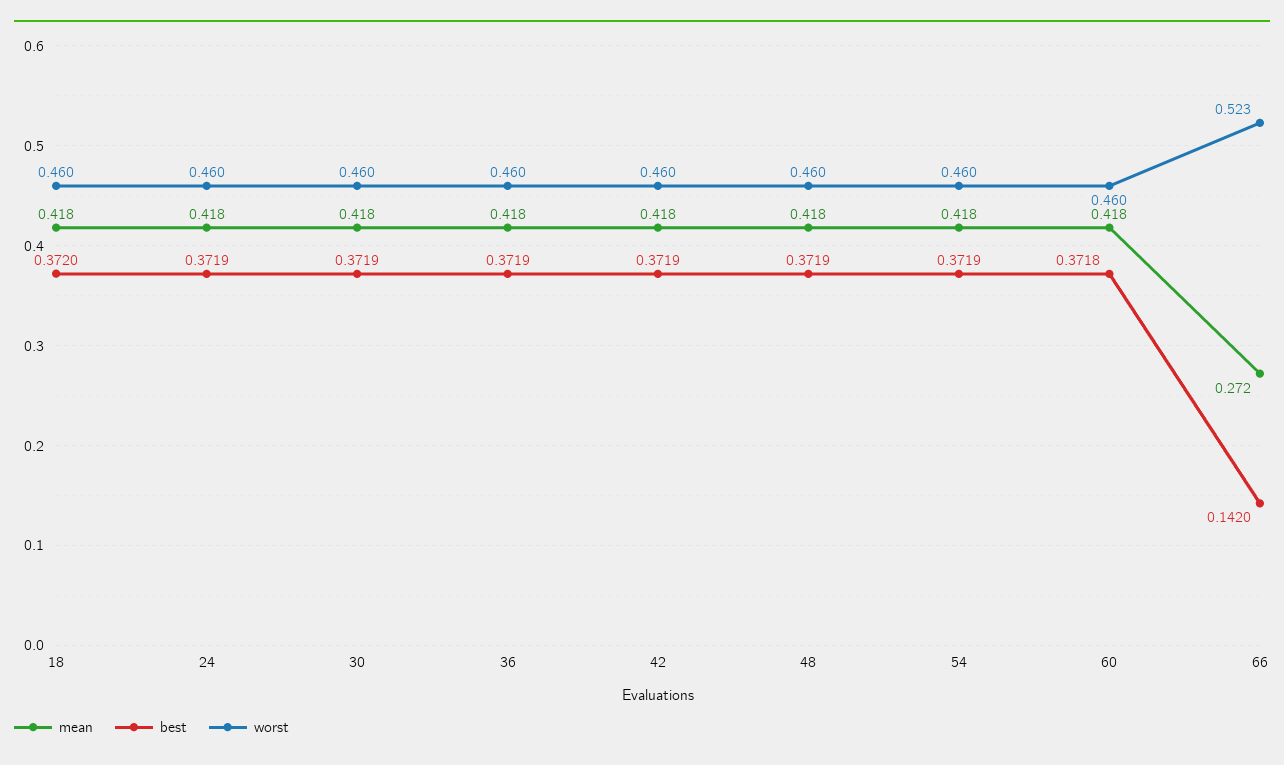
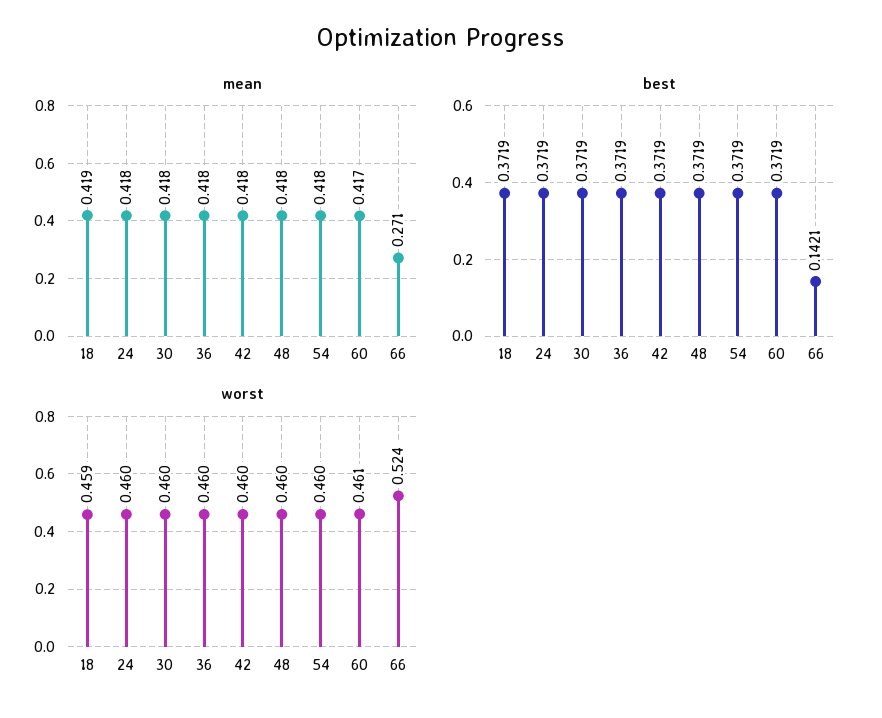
mean, 18: 0.418 -> 0.419
best, 18: 0.372 -> 0.3719
worst, 18: 0.46 -> 0.459
mean, 60: 0.418 -> 0.417
best, 60: 0.3718 -> 0.3719
worst, 60: 0.46 -> 0.461
mean, 66: 0.272 -> 0.271
best, 66: 0.142 -> 0.1421
worst, 66: 0.523 -> 0.524

